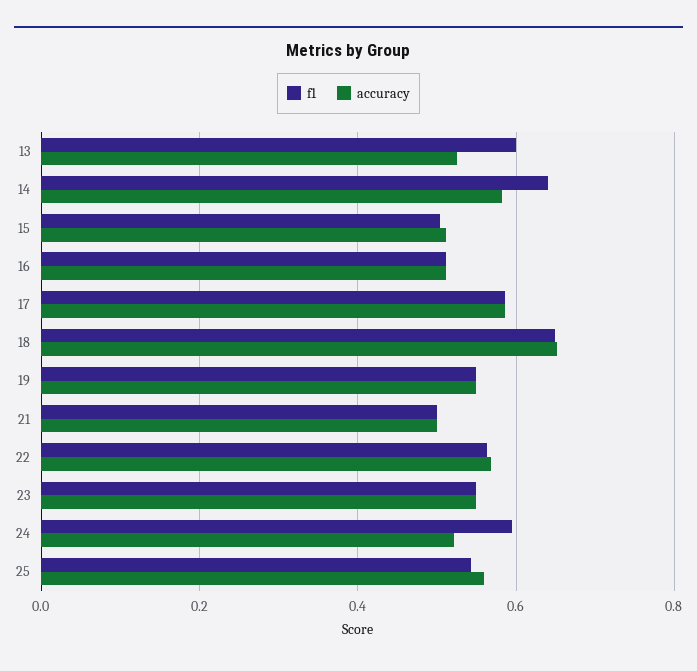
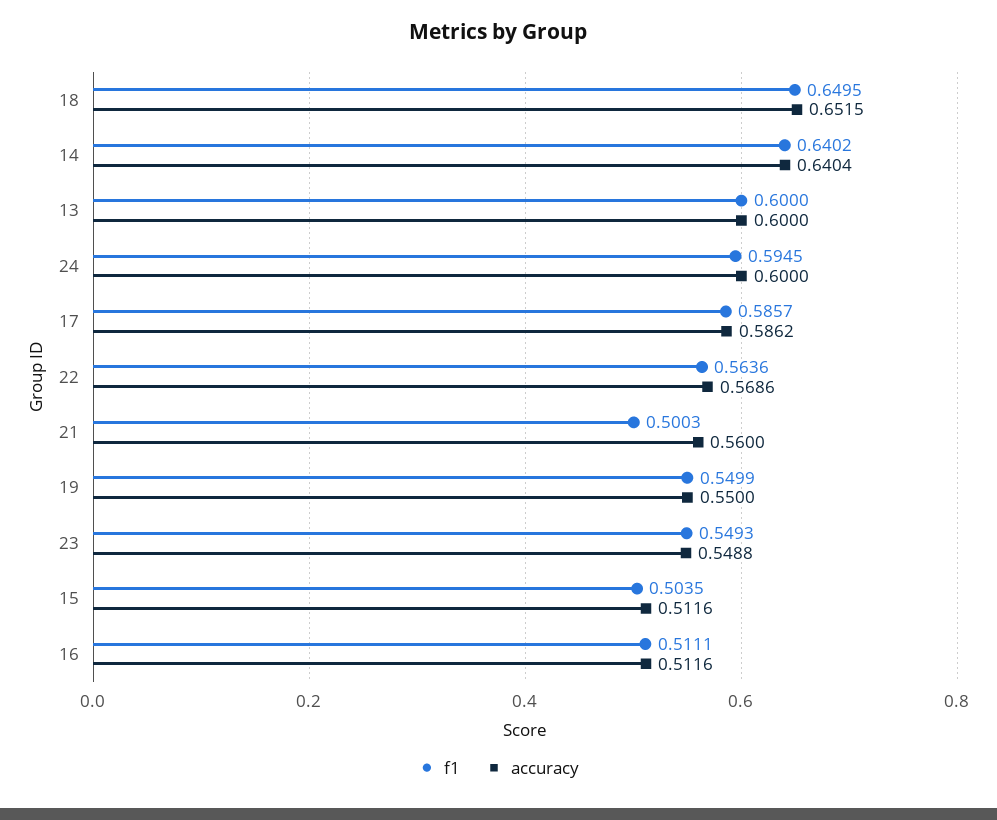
accuracy, 13: 0.52 -> 0.6
accuracy, 14: 0.58 -> 0.6404
accuracy, 21: 0.5 -> 0.56
accuracy, 24: 0.52 -> 0.6
f1, 25: 0.54 -> none
accuracy, 25: 0.56 -> none

